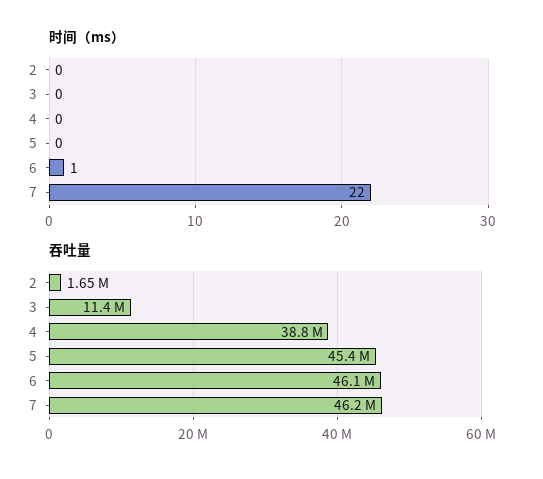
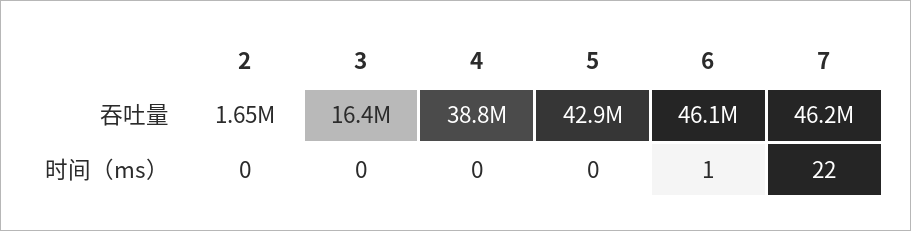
吞吐量, 3: 11400000 -> 16400000
吞吐量, 5: 45400000 -> 42900000

